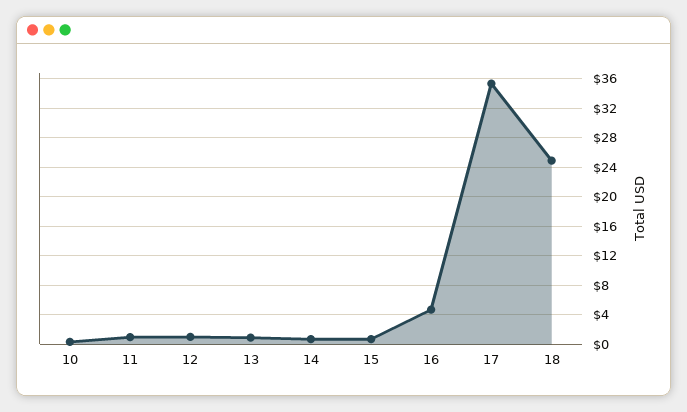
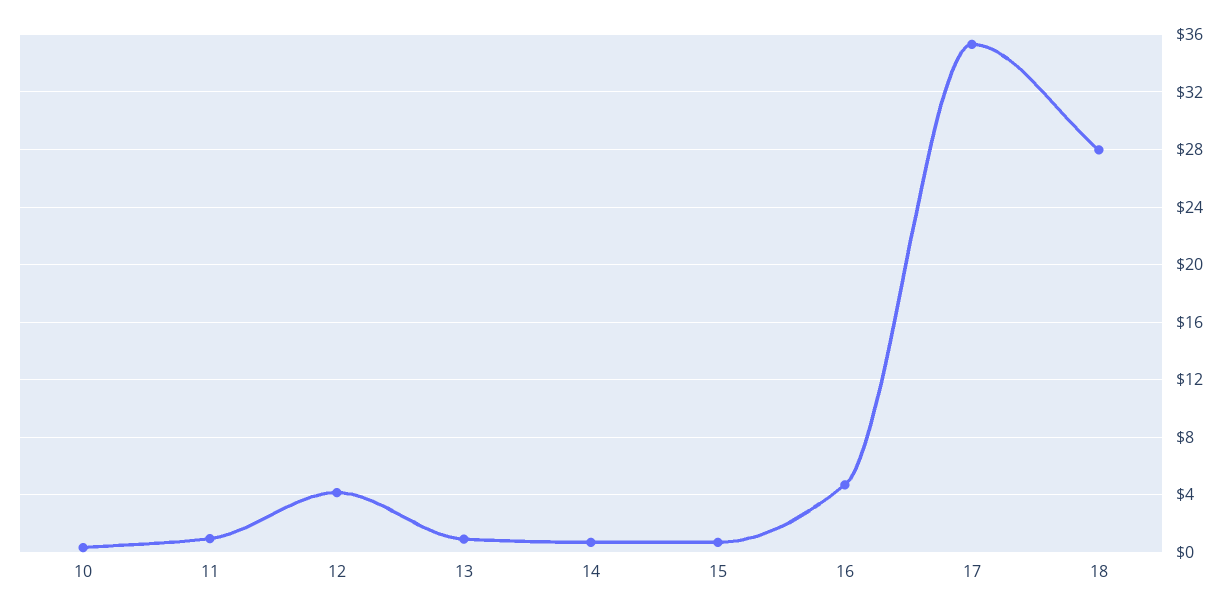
12: 1 -> 4
18: 25 -> 28

